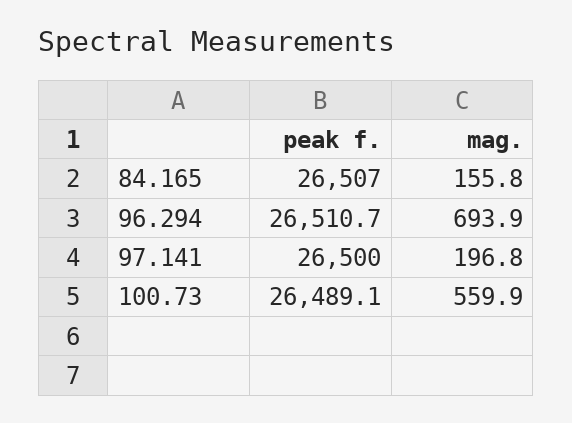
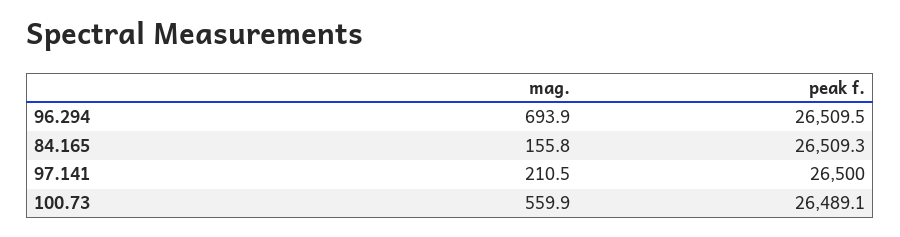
peak f., 84.165: 26507 -> 26509.3
peak f., 96.294: 26510.7 -> 26509.5
mag., 97.141: 196.8 -> 210.5

